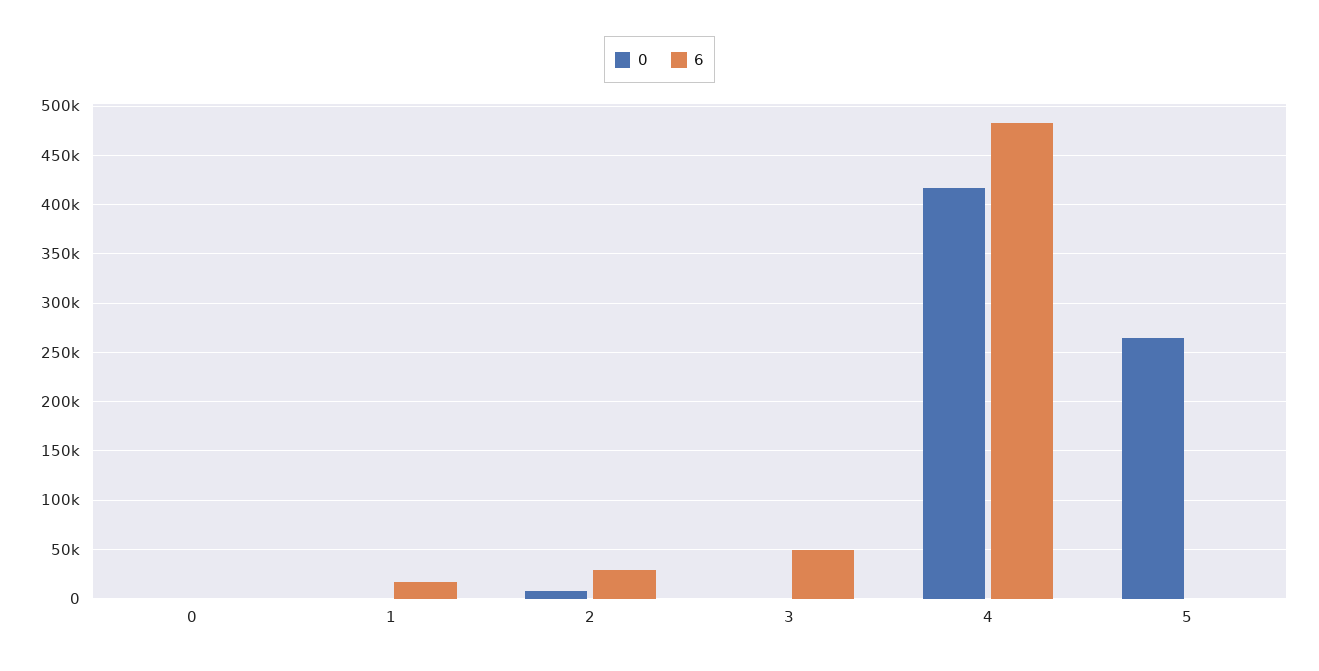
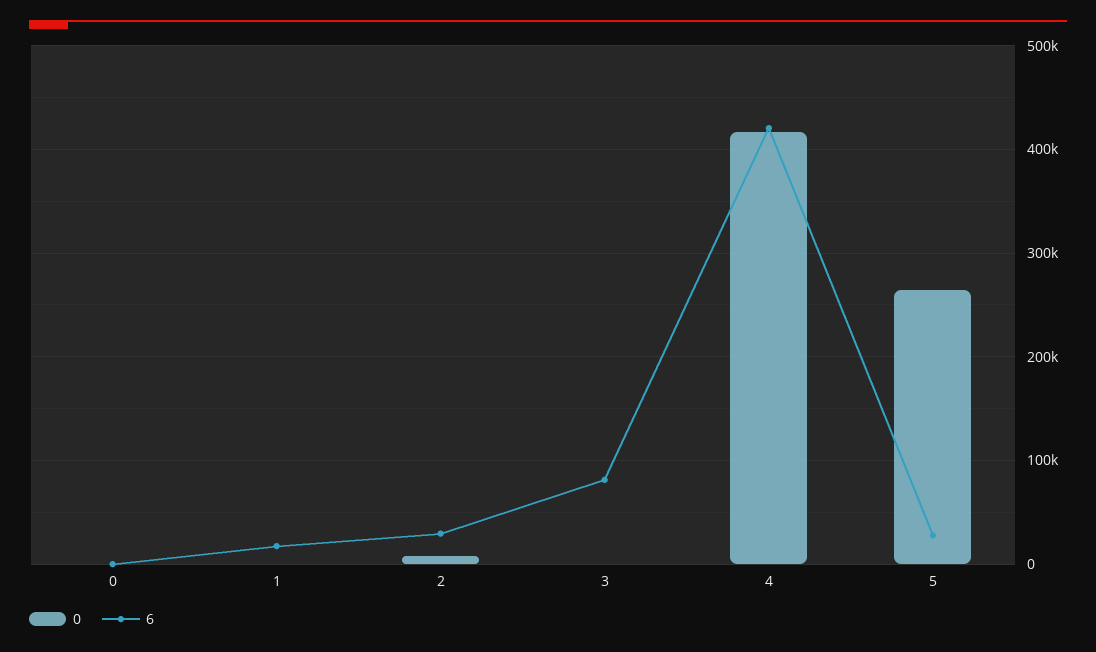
6, 3: 50000 -> 80000
6, 4: 480000 -> 420000
6, 5: 0 -> 30000

